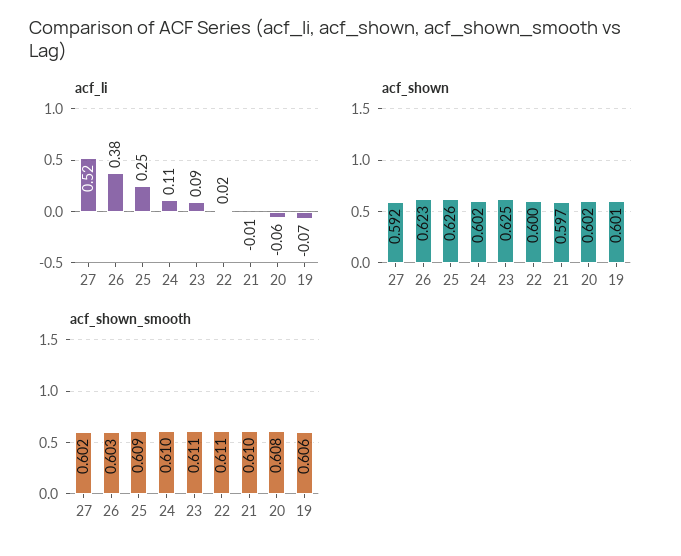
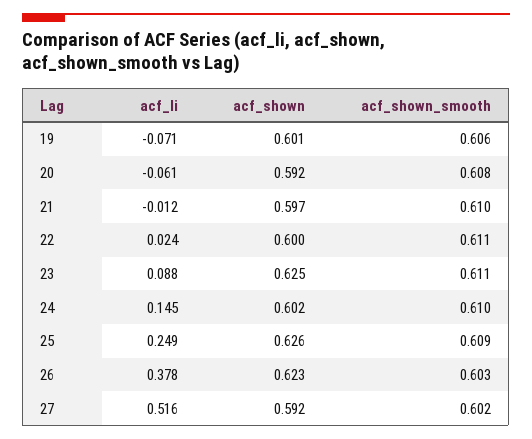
acf_li, 24: 0.11 -> 0.145
acf_shown, 20: 0.602 -> 0.592

